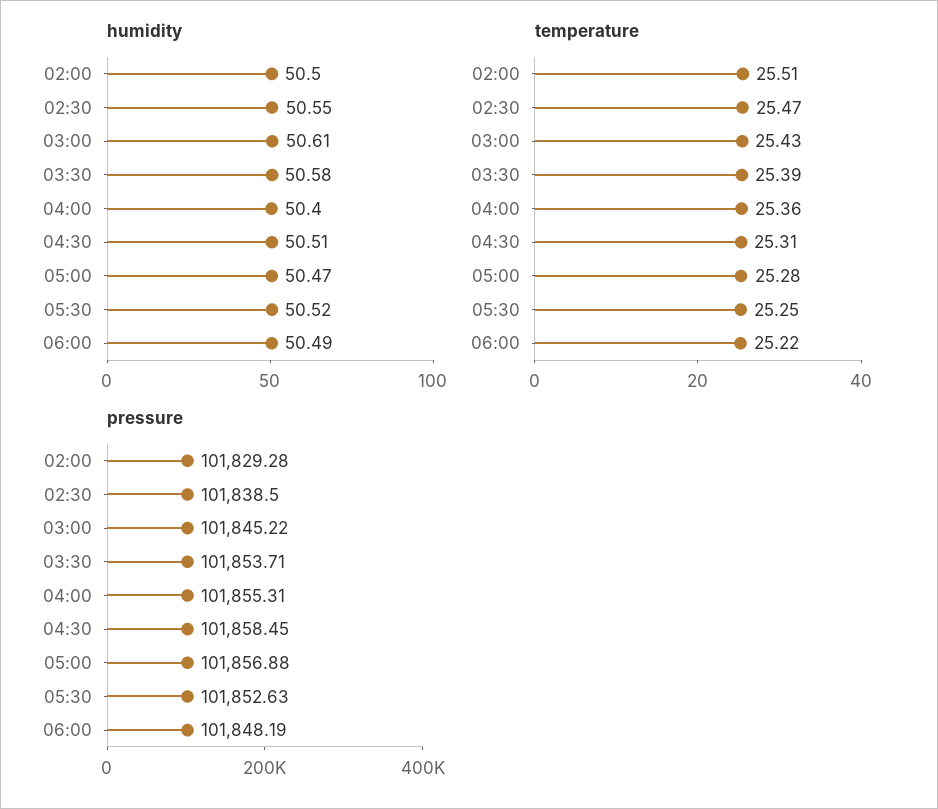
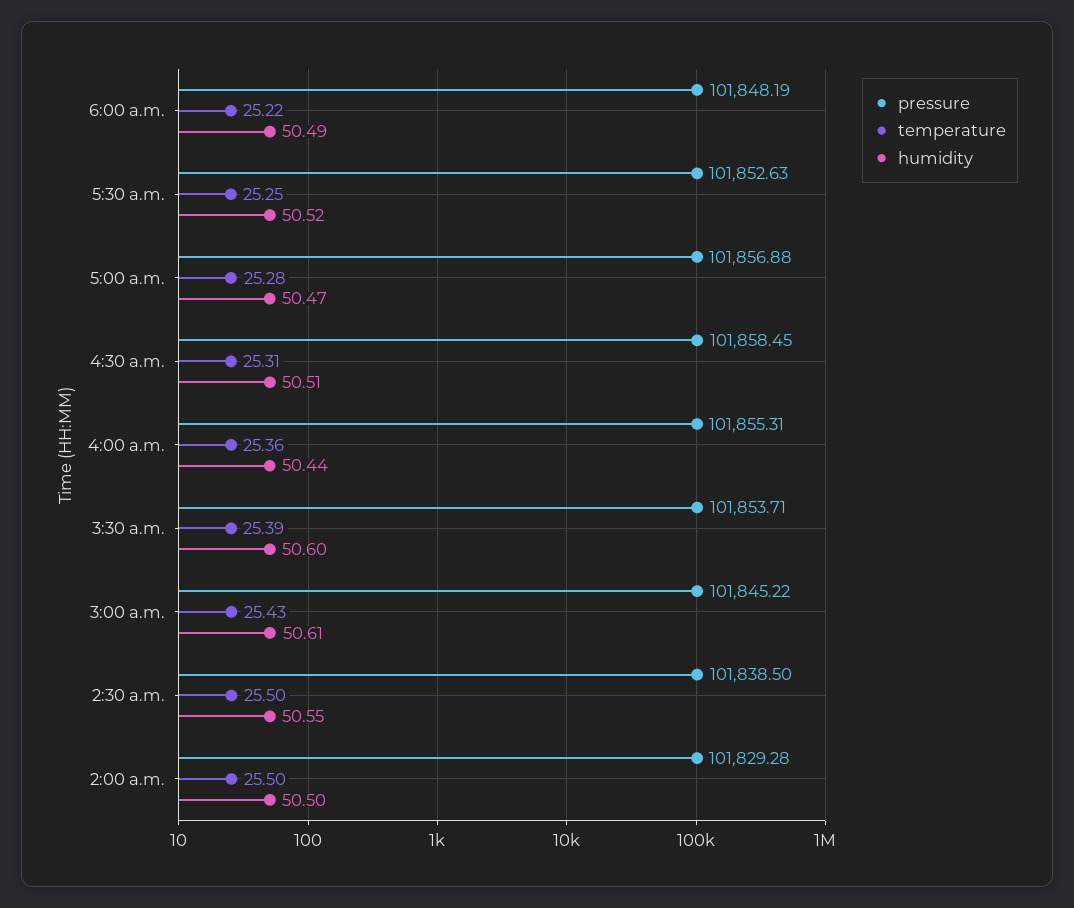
humidity, 03:30: 50.58 -> 50.6
humidity, 04:00: 50.4 -> 50.44
temperature, 02:00: 25.51 -> 25.5
temperature, 02:30: 25.47 -> 25.5

